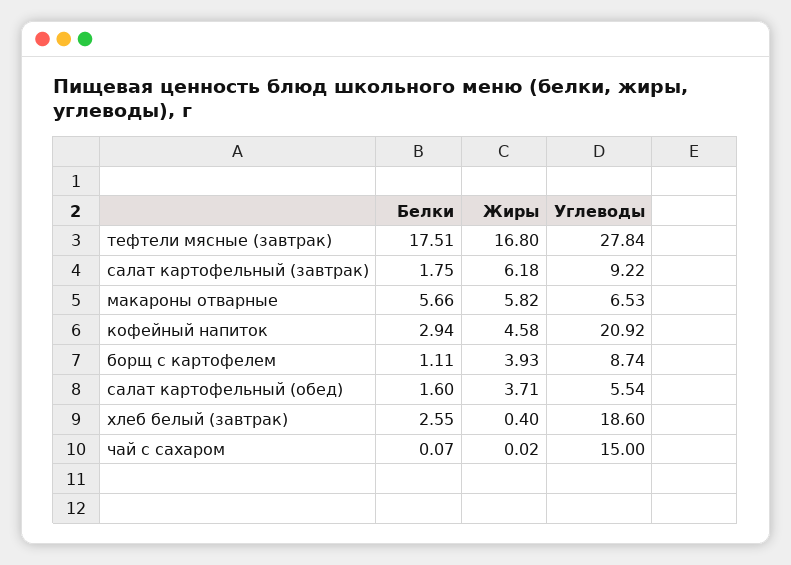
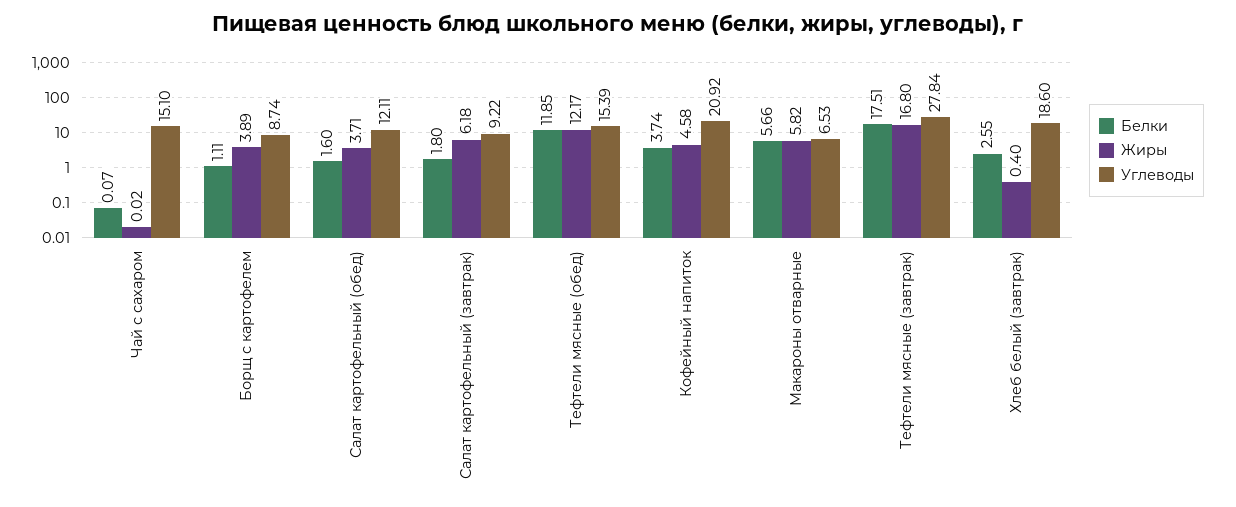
Белки, салат картофельный (завтрак): 1.75 -> 1.8
Белки, кофейный напиток: 2.94 -> 3.74
Жиры, борщ с картофелем: 3.93 -> 3.89
Углеводы, салат картофельный (обед): 5.54 -> 12.11
Углеводы, чай с сахаром: 15 -> 15.1
Белки, Тефтели мясные (обед): none -> 11.85
Жиры, Тефтели мясные (обед): none -> 12.17
Углеводы, Тефтели мясные (обед): none -> 15.39

